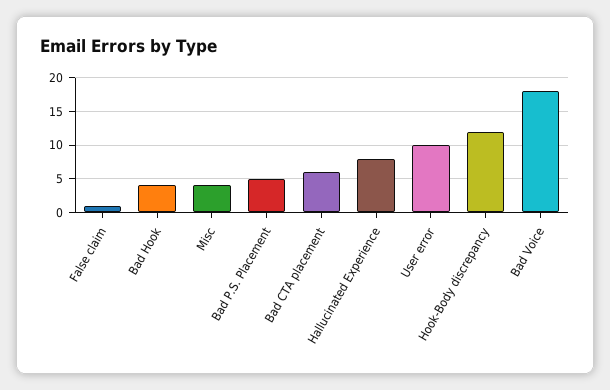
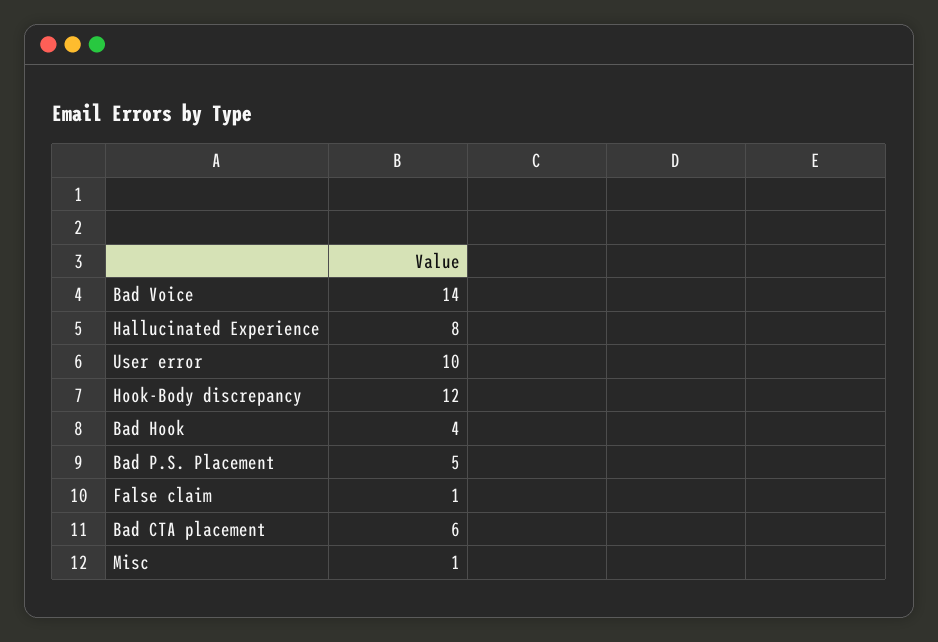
Misc: 4 -> 1
Bad Voice: 18 -> 14

